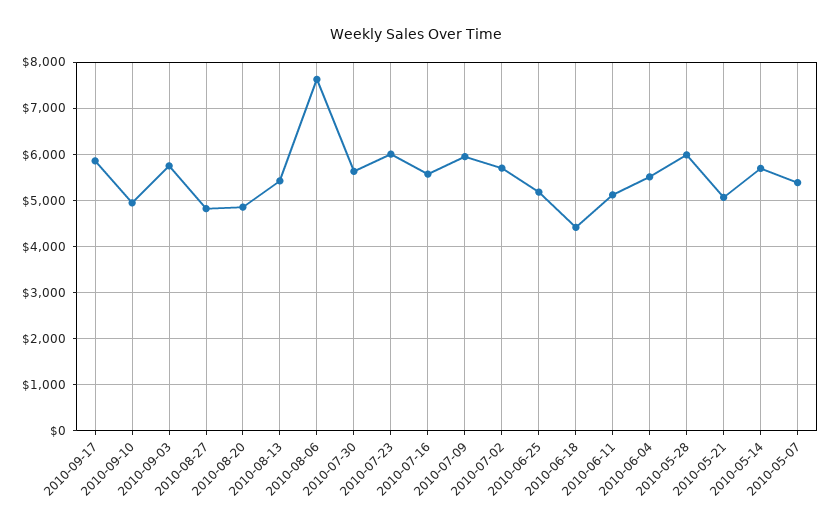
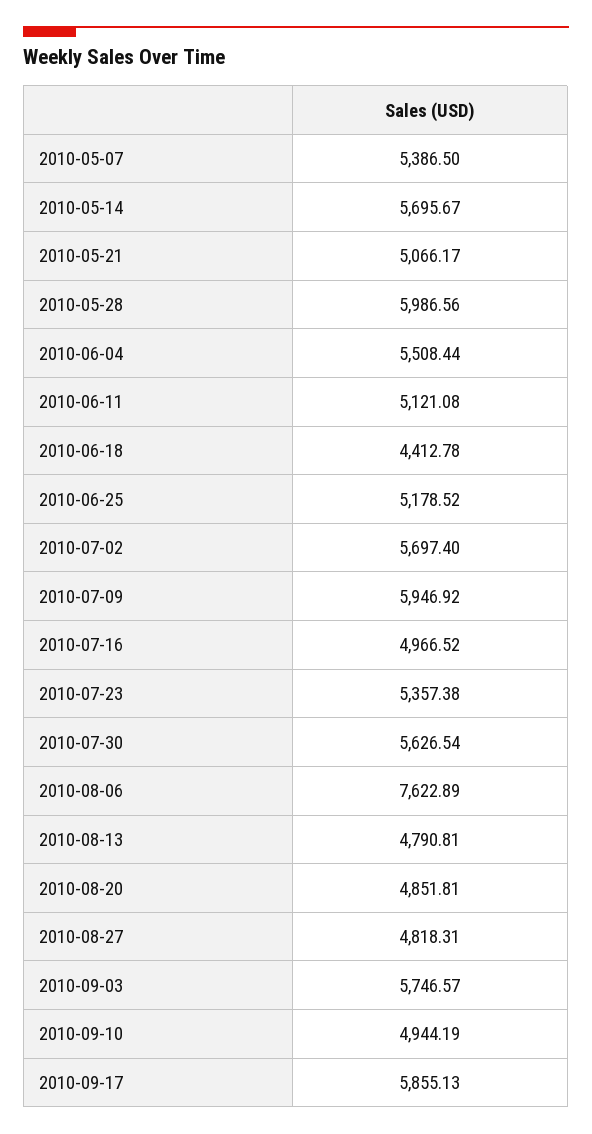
2010-08-13: 5400 -> 4790.81
2010-07-23: 6000 -> 5357.38
2010-07-16: 5600 -> 4966.52

